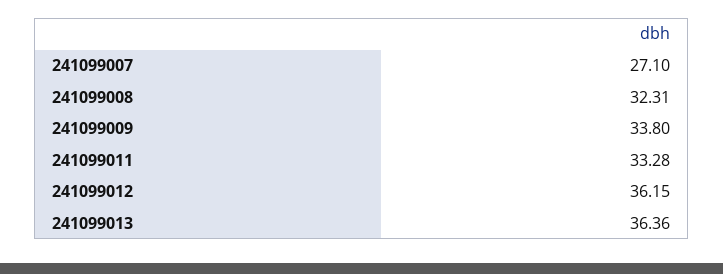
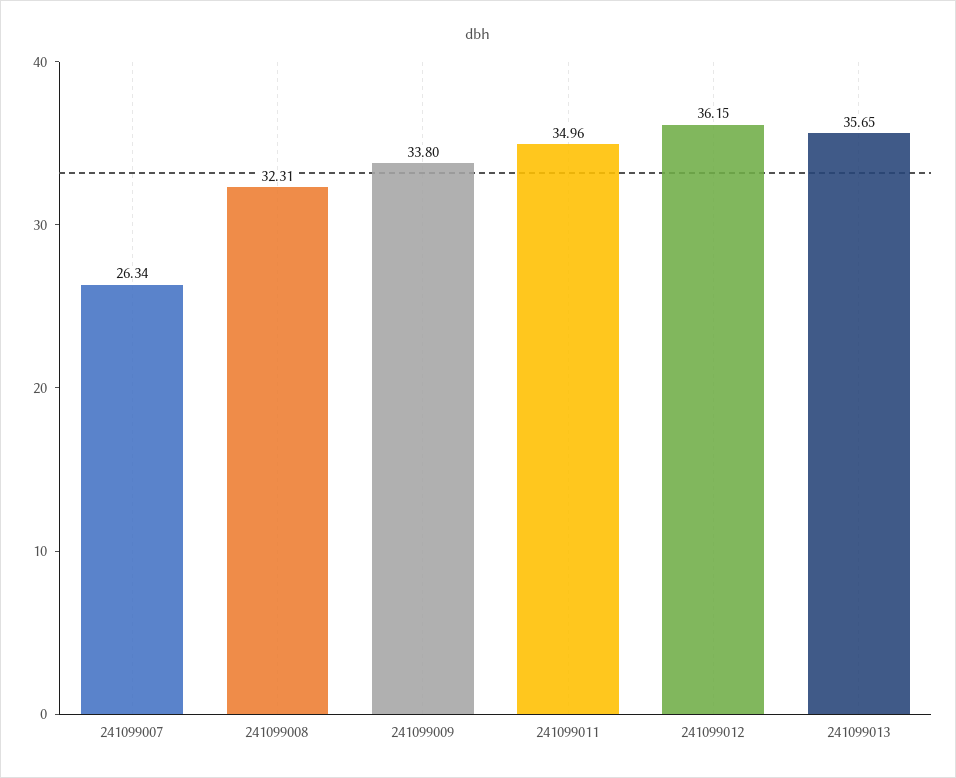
241099007: 27.1 -> 26.34
241099011: 33.28 -> 34.96
241099013: 36.36 -> 35.65

